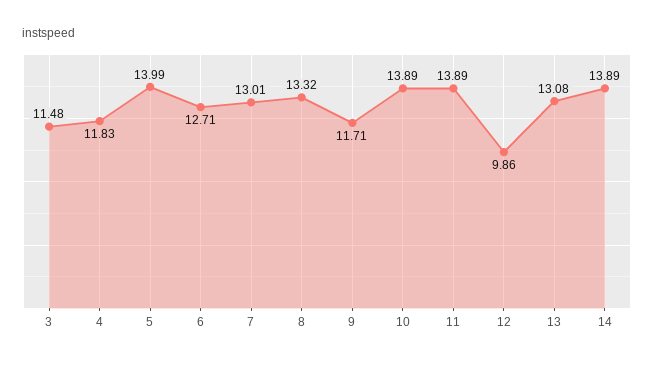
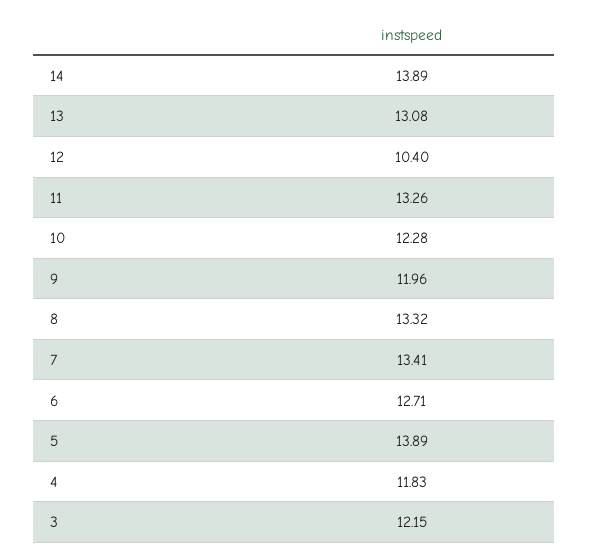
3: 11.48 -> 12.15
5: 13.99 -> 13.89
7: 13.01 -> 13.41
9: 11.71 -> 11.96
10: 13.89 -> 12.28
11: 13.89 -> 13.26
12: 9.86 -> 10.4

